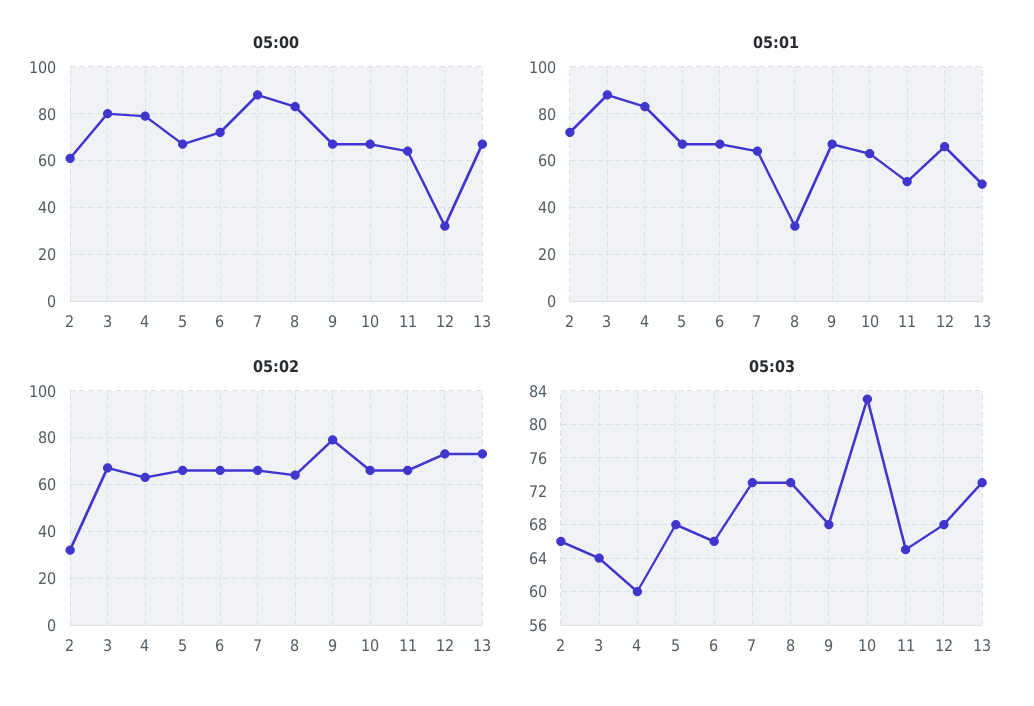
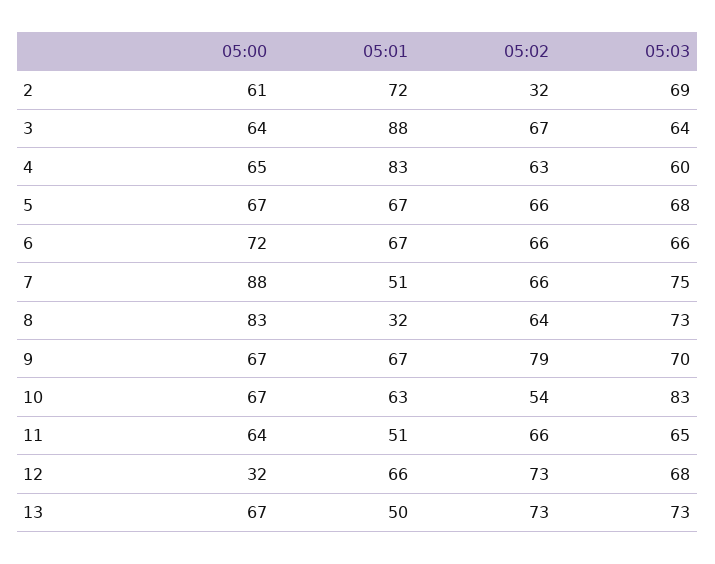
05:00, 3: 80 -> 64
05:00, 4: 80 -> 65
05:01, 7: 65 -> 51
05:02, 10: 65 -> 54
05:03, 2: 66 -> 69
05:03, 7: 73 -> 75
05:03, 9: 68 -> 70

